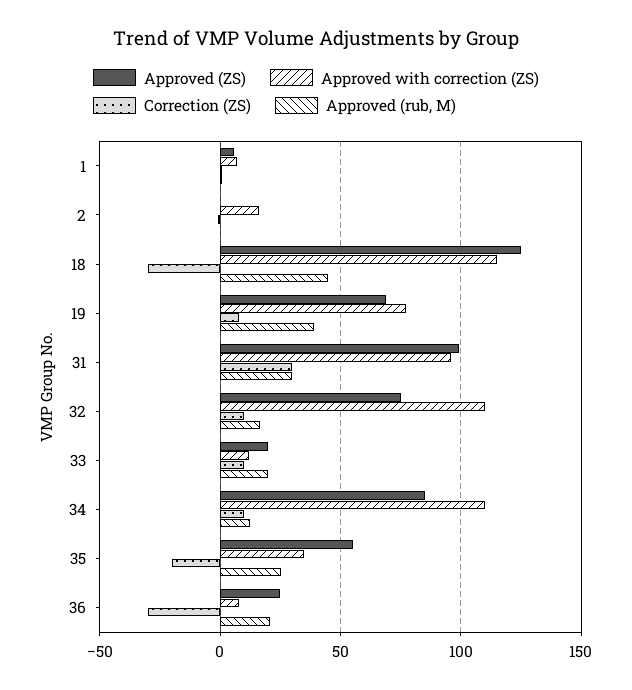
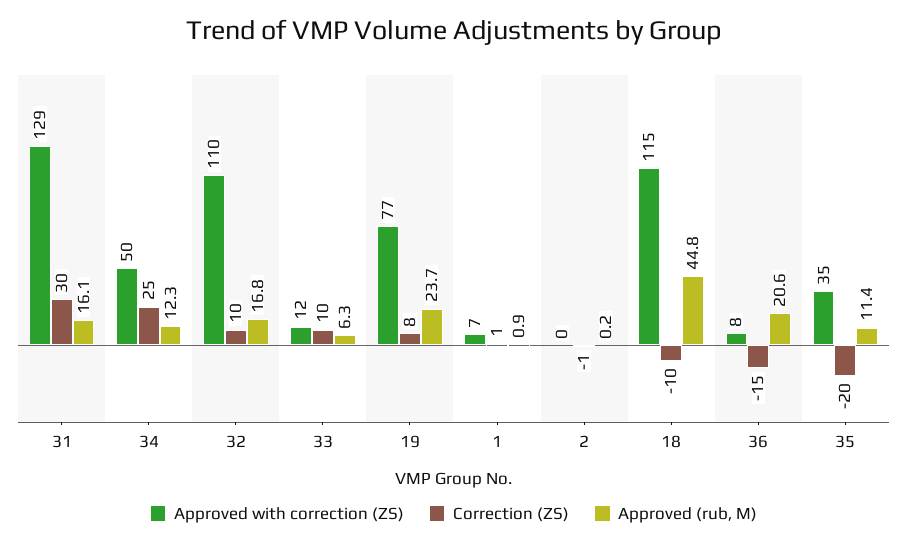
Approved (ZS), 1: 5 -> none
Approved (ZS), 2: 0 -> none
Approved with correction (ZS), 2: 15 -> 0
Approved (ZS), 18: 125 -> none
Correction (ZS), 18: -30 -> -10
Approved (ZS), 19: 70 -> none
Approved (rub, M), 19: 40 -> 23.7
Approved (ZS), 31: 100 -> none
Approved with correction (ZS), 31: 95 -> 129
Approved (rub, M), 31: 30 -> 16.1
Approved (ZS), 32: 75 -> none
Approved (ZS), 33: 20 -> none
Approved (rub, M), 33: 20 -> 6.3
Approved (ZS), 34: 85 -> none
Approved with correction (ZS), 34: 110 -> 50
Correction (ZS), 34: 10 -> 25
Approved (ZS), 35: 55 -> none
Approved (rub, M), 35: 25 -> 11.4
Approved (ZS), 36: 25 -> none
Correction (ZS), 36: -30 -> -15

